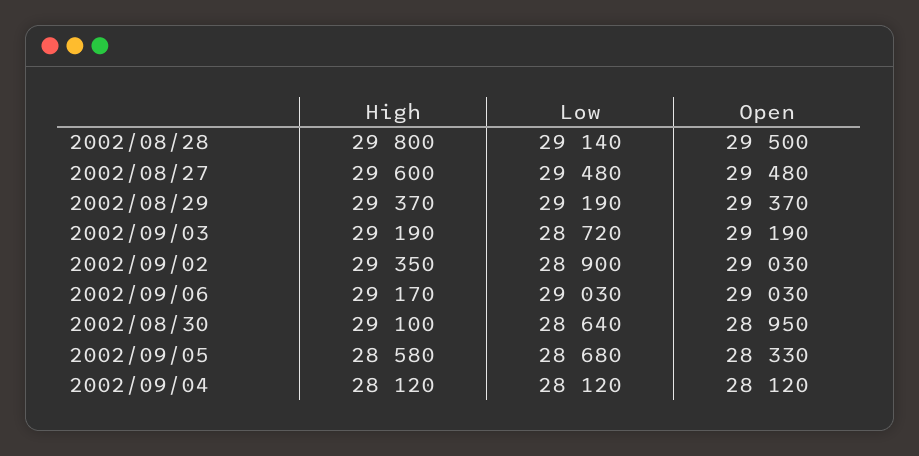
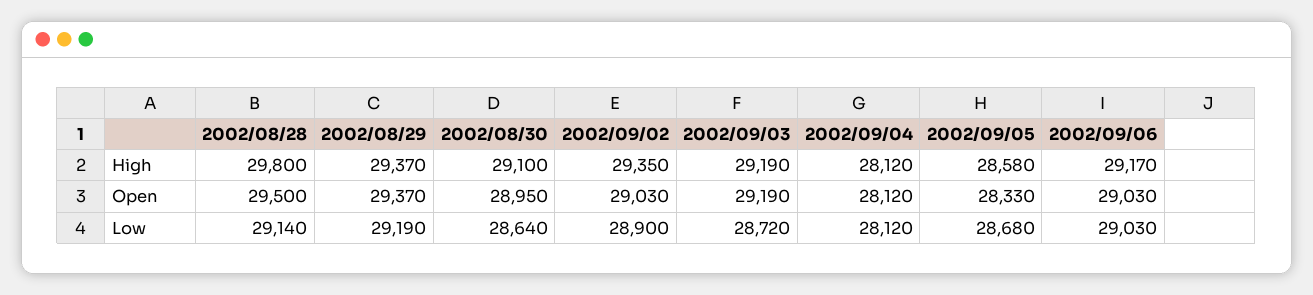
High, 2002/08/27: 29600 -> none
Low, 2002/08/27: 29480 -> none
Open, 2002/08/27: 29480 -> none

